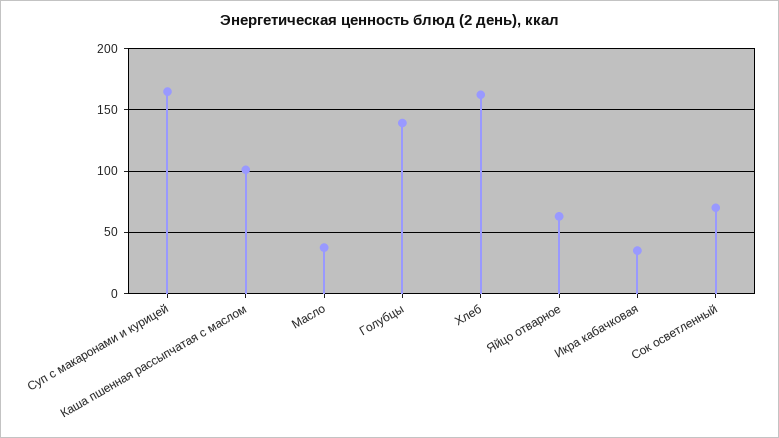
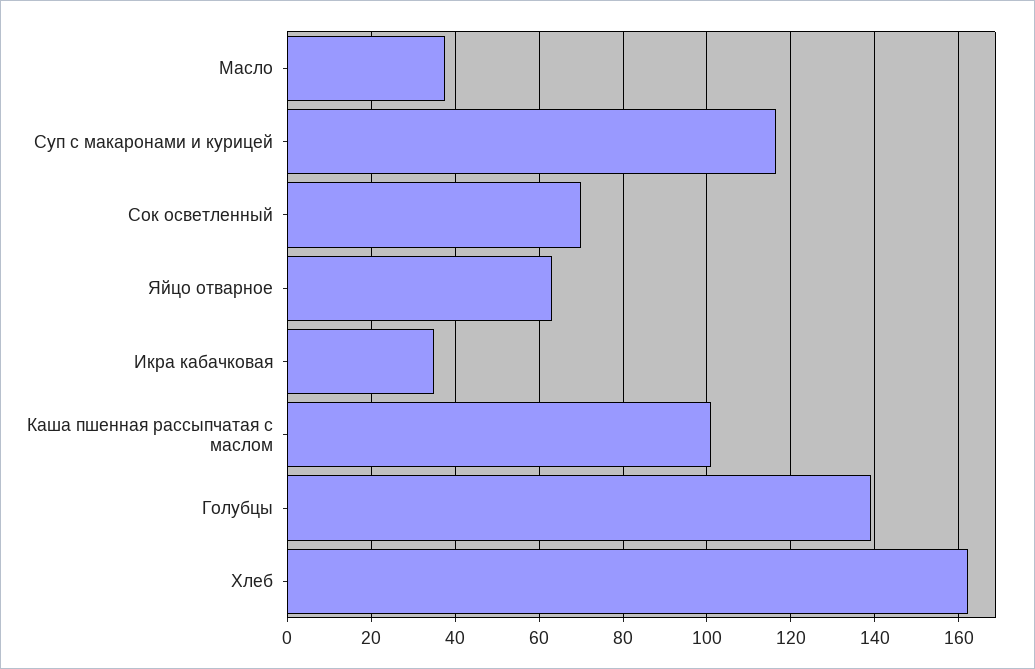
Суп с макаронами и курицей: 165 -> 116

